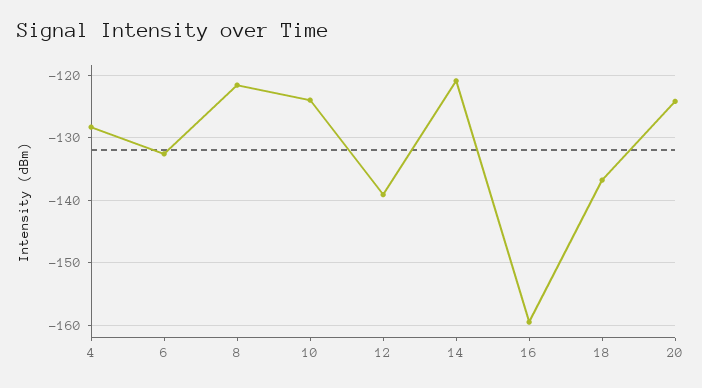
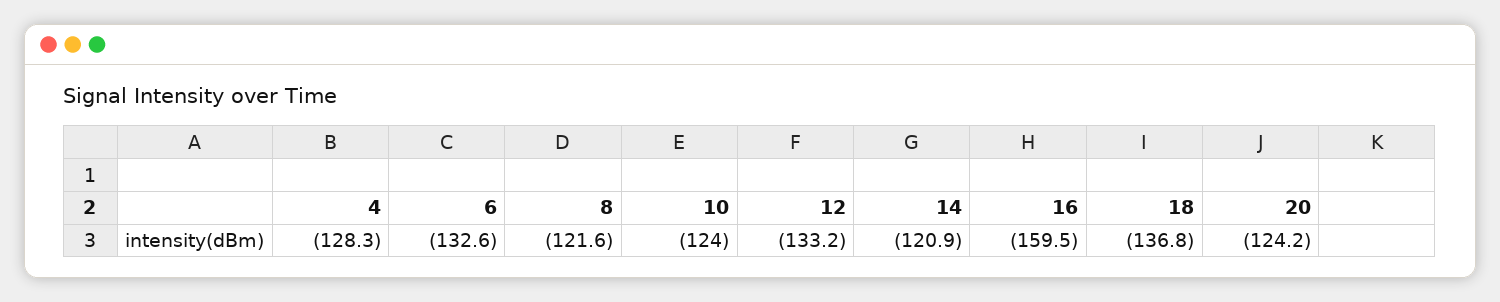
12: -139 -> -133.2

